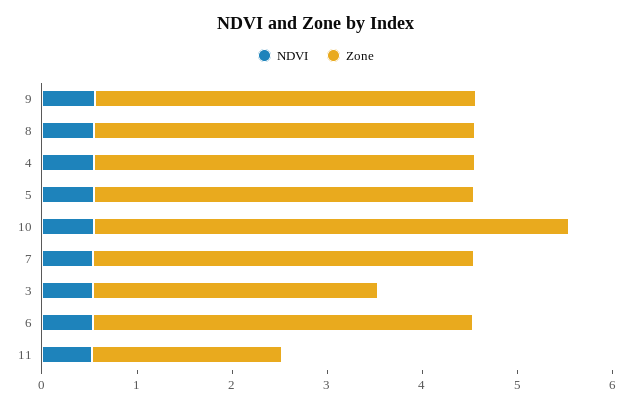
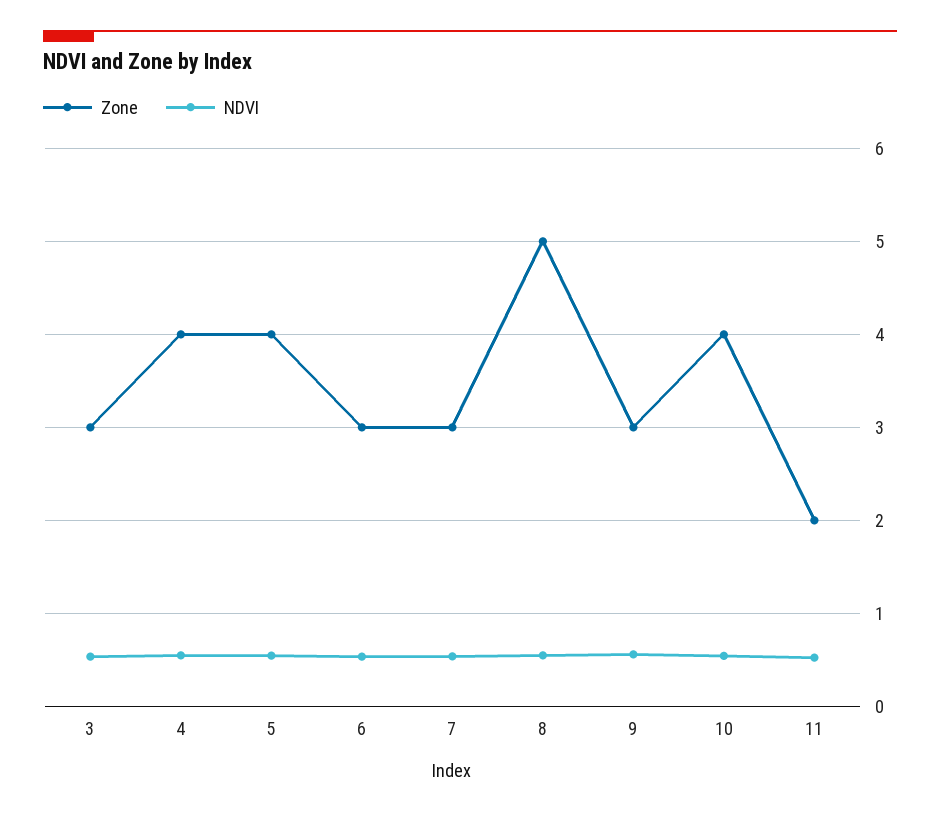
Zone, 9: 4 -> 3
Zone, 8: 4 -> 5
Zone, 10: 5 -> 4
Zone, 7: 4 -> 3
Zone, 6: 4 -> 3

